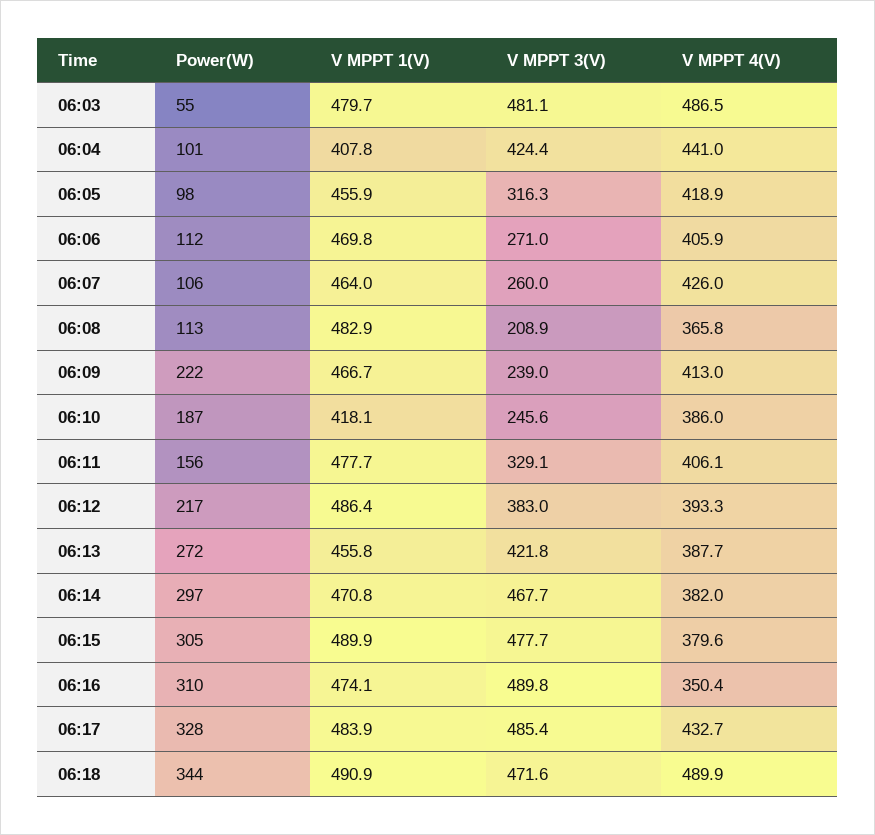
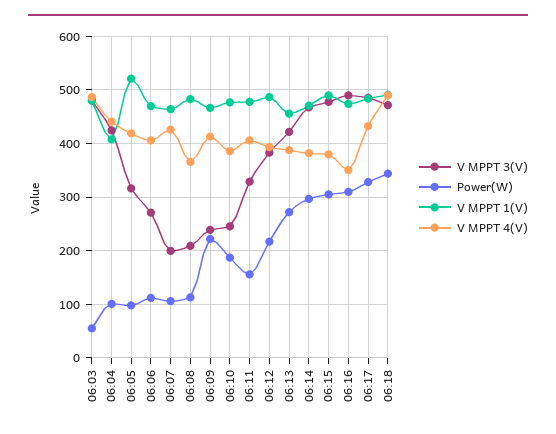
V MPPT 1(V), 06:05: 455.9 -> 520
V MPPT 3(V), 06:07: 260 -> 200
V MPPT 1(V), 06:10: 418.1 -> 480

